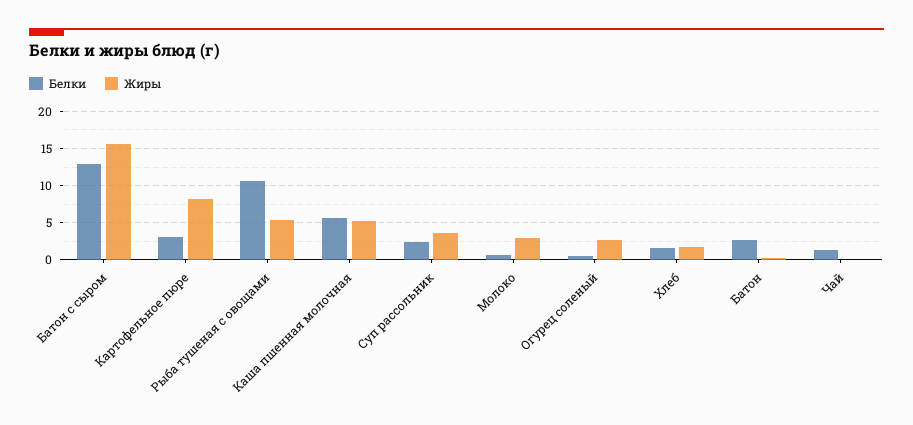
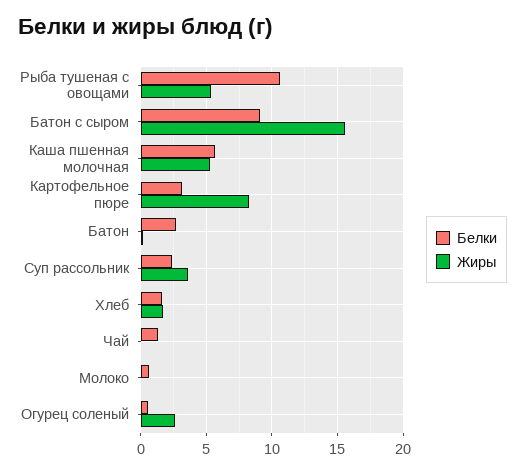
Белки, Батон с сыром: 13 -> 9
Жиры, Молоко: 3 -> 0

